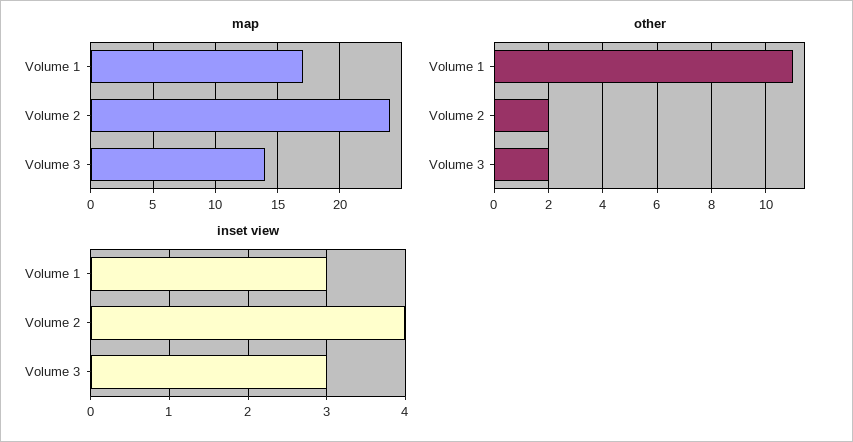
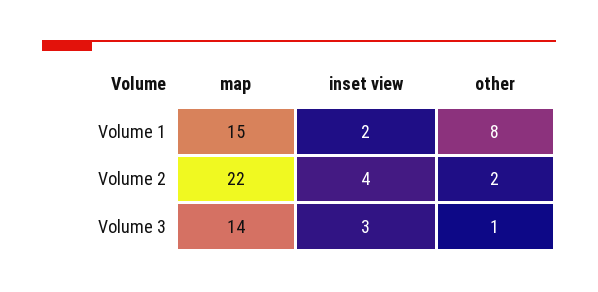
map, Volume 1: 17 -> 15
map, Volume 2: 24 -> 22
other, Volume 1: 11 -> 8
other, Volume 3: 2 -> 1
inset view, Volume 1: 3 -> 2

